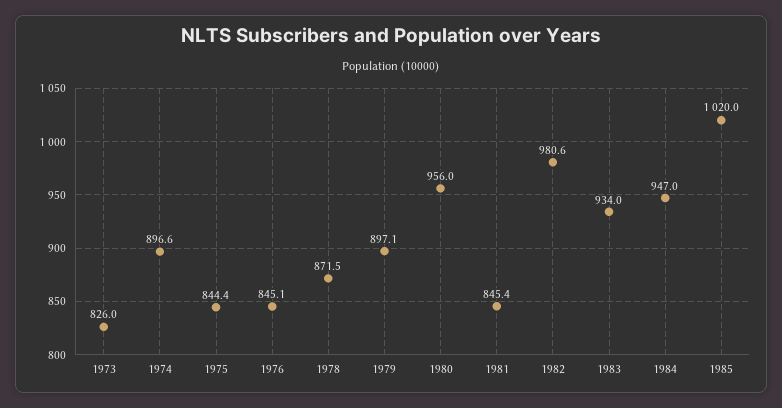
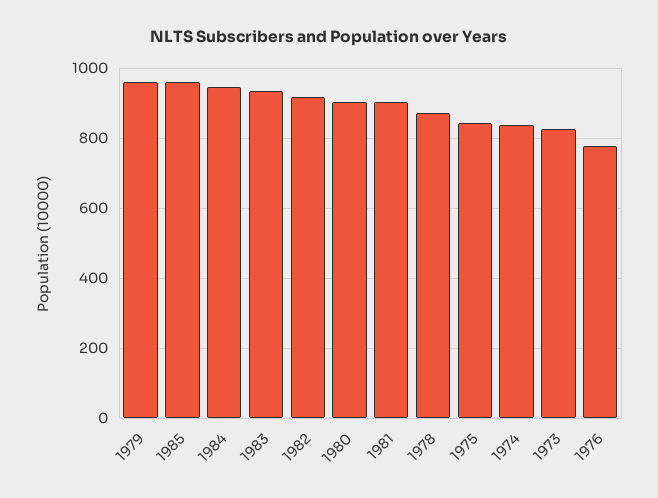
1974: 896.6 -> 840
1976: 845.1 -> 780
1979: 897.1 -> 960
1980: 956 -> 900
1981: 845.4 -> 900
1982: 980.6 -> 920
1985: 1020 -> 960

